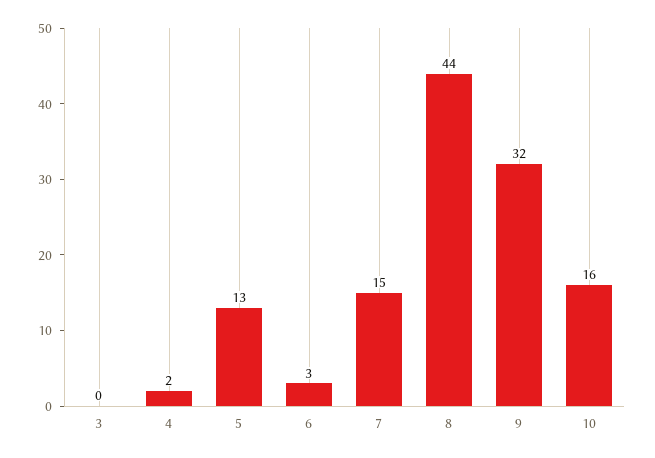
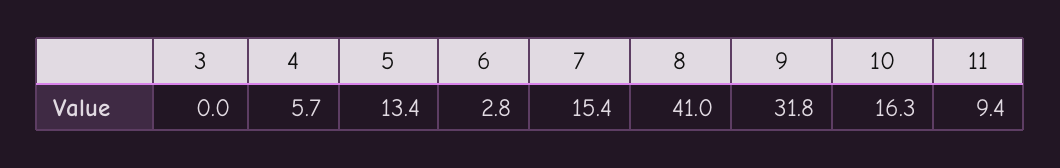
4: 2 -> 5.7
8: 44 -> 41
11: none -> 9.4

